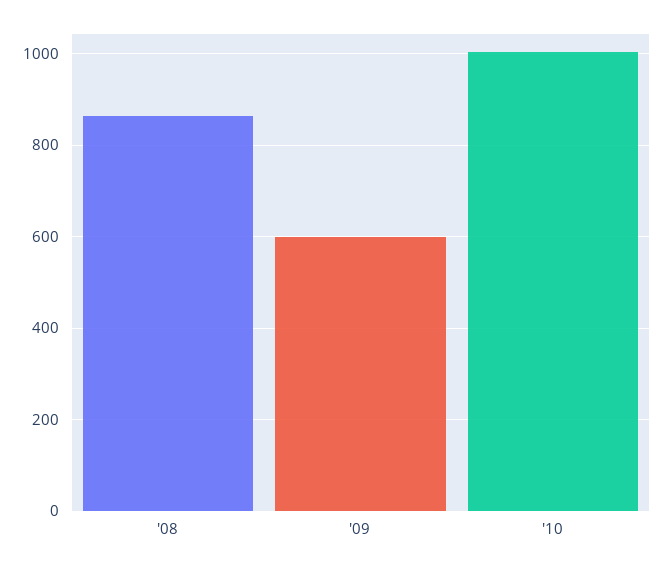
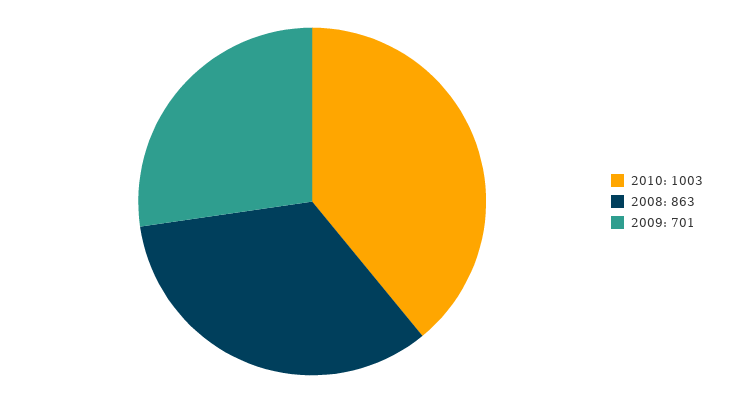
'09: 600 -> 701

